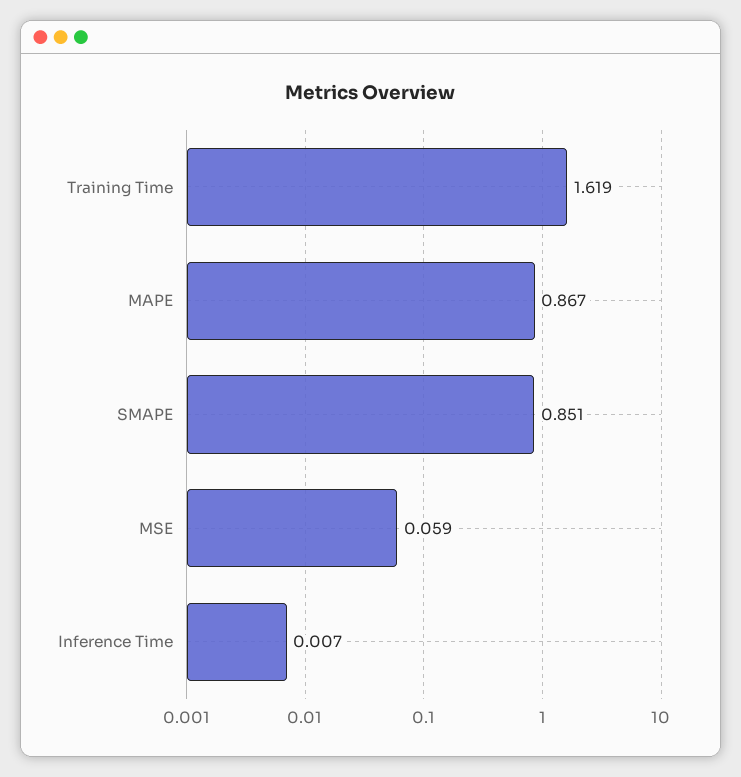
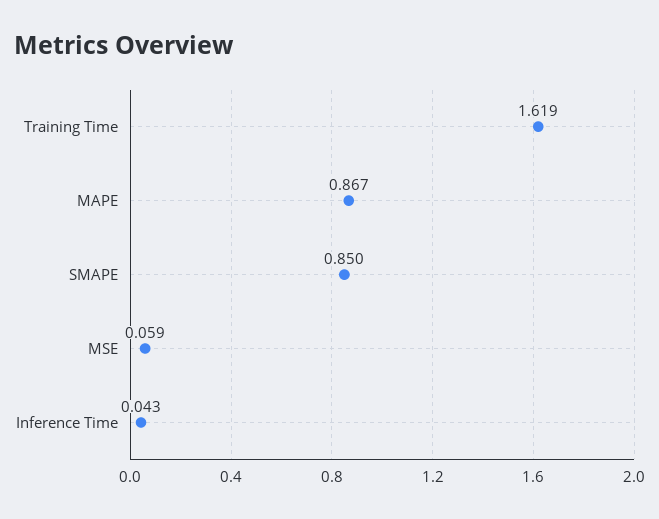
SMAPE: 0.851 -> 0.85
Inference Time: 0.007 -> 0.043

